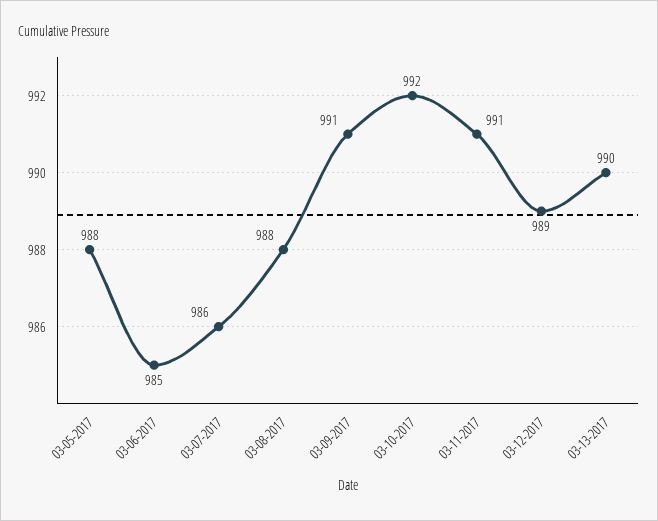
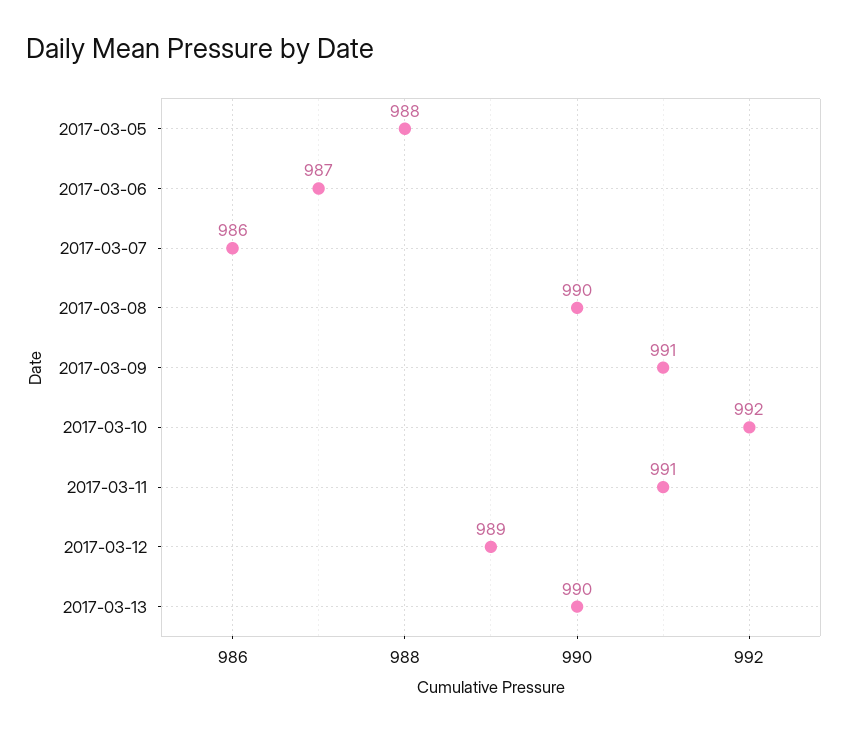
03-06-2017: 985 -> 987
03-08-2017: 988 -> 990

